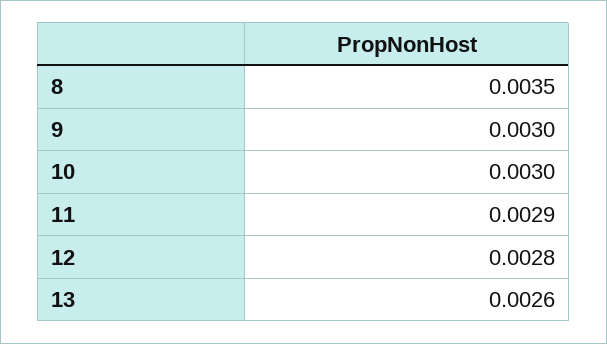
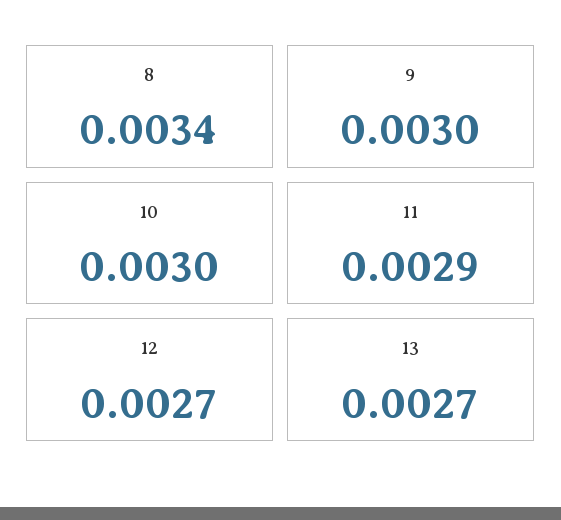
8: 0.0035 -> 0.0034
12: 0.0028 -> 0.0027
13: 0.0026 -> 0.0027

